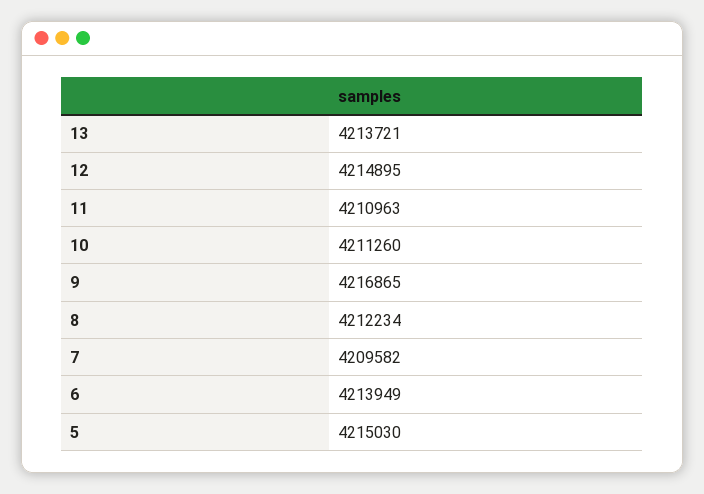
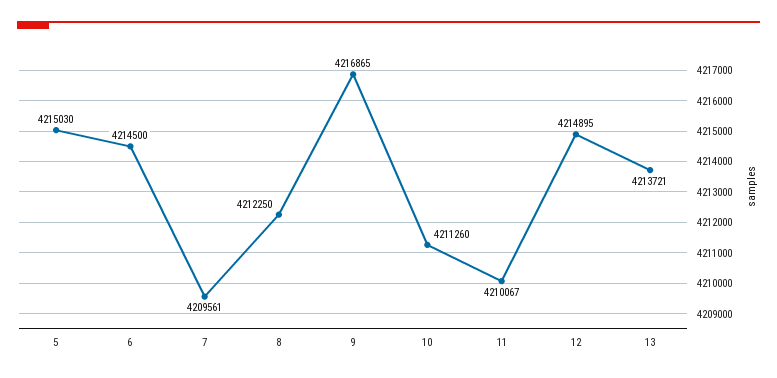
11: 4210963 -> 4210067
8: 4212234 -> 4212250
7: 4209582 -> 4209561
6: 4213949 -> 4214500

